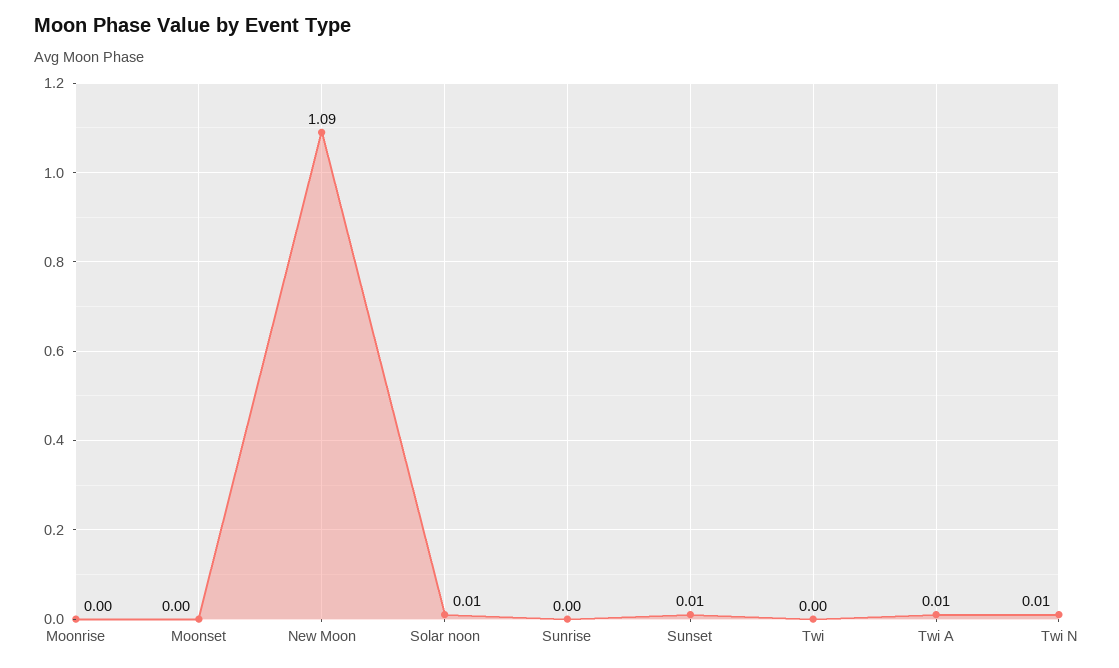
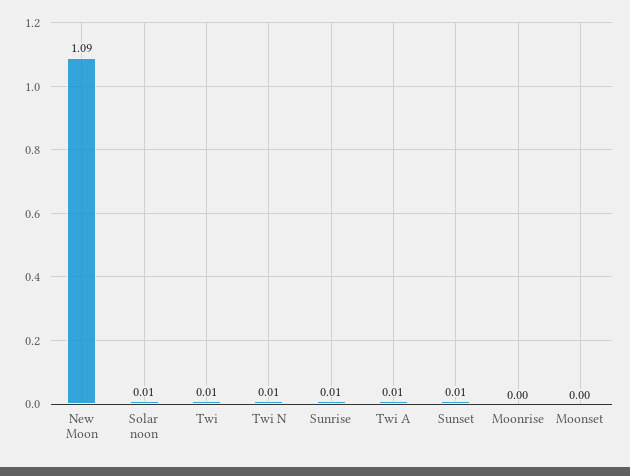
Sunrise: 0 -> 0.01
Twi: 0 -> 0.01

